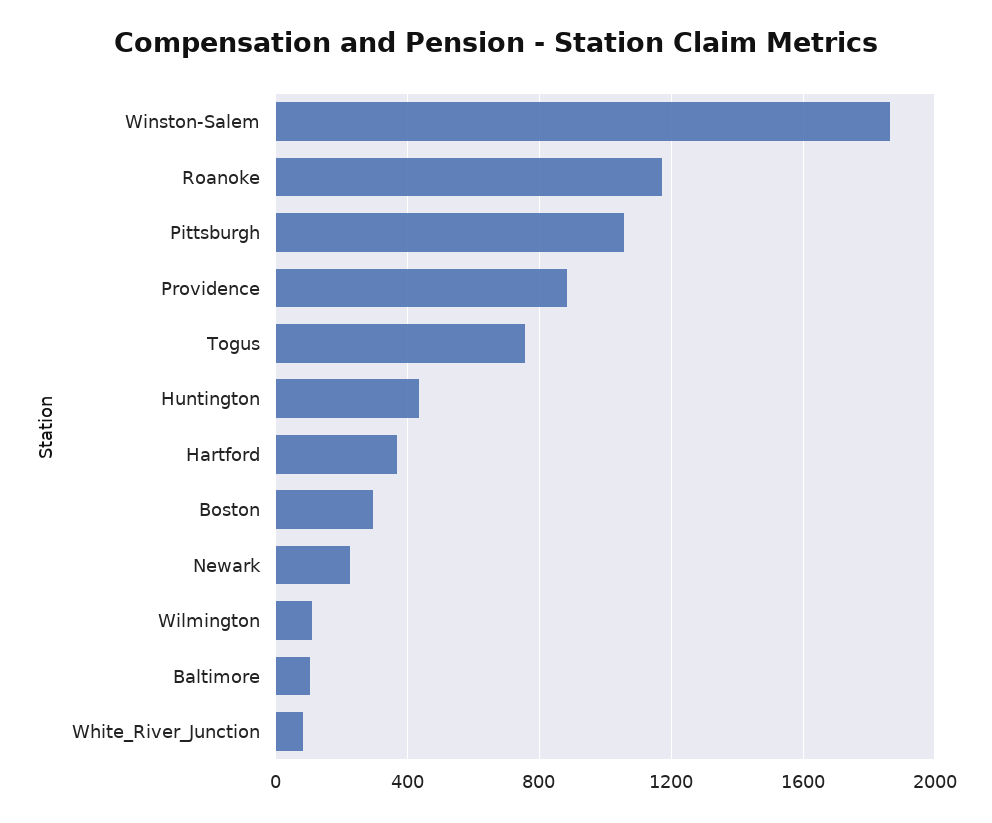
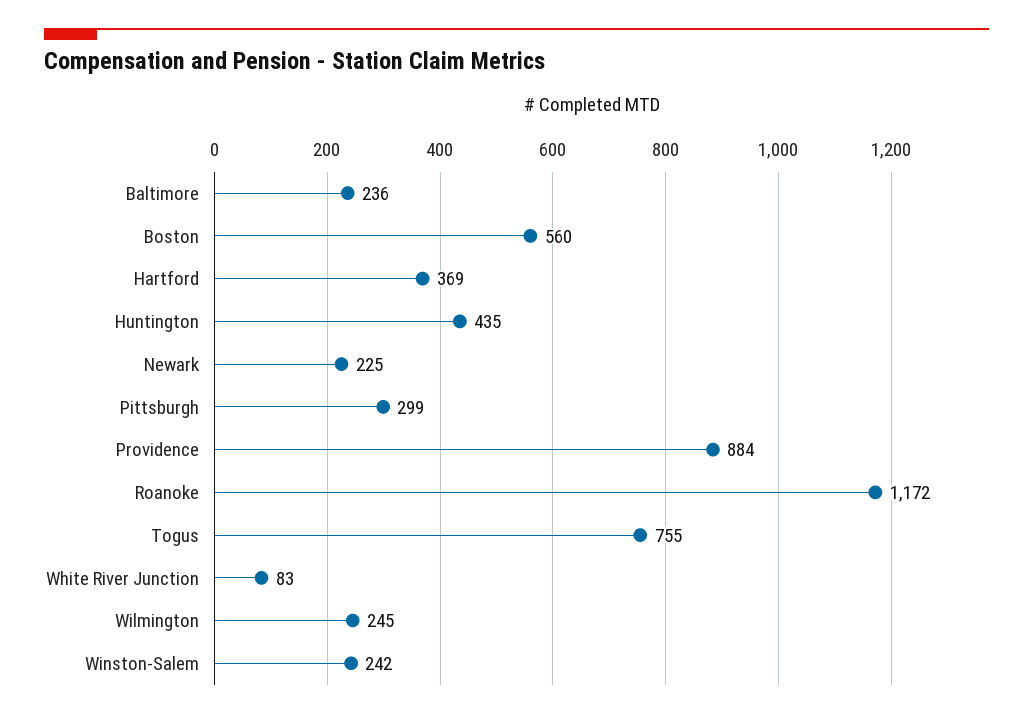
Winston-Salem: 1850 -> 242
Pittsburgh: 1050 -> 299
Boston: 300 -> 560
Wilmington: 100 -> 245
Baltimore: 100 -> 236

